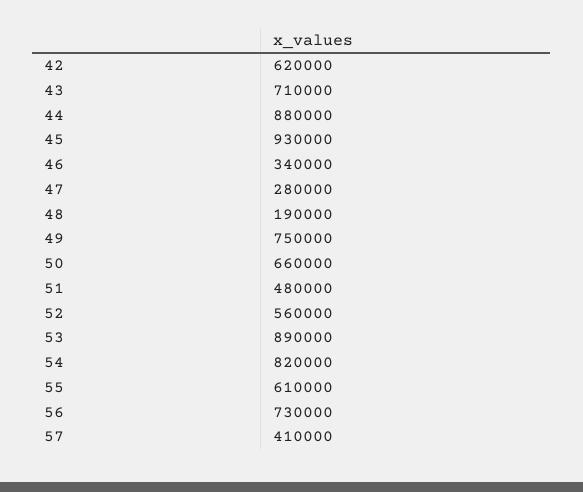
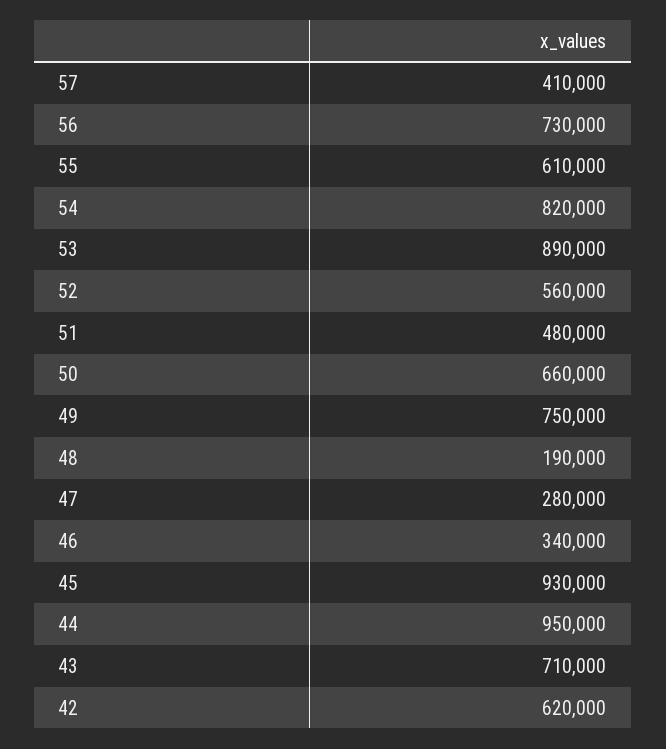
44: 880000 -> 950000

